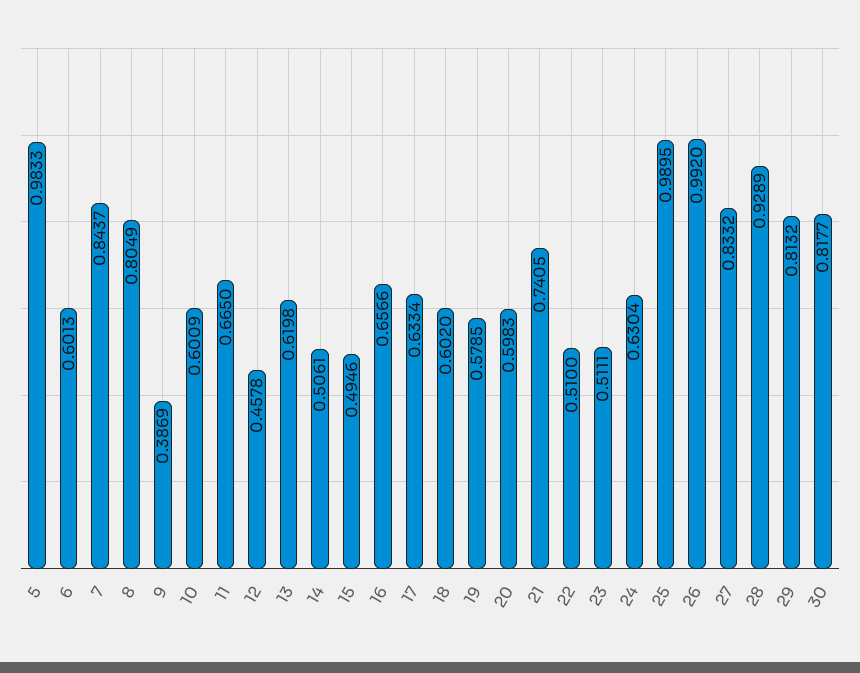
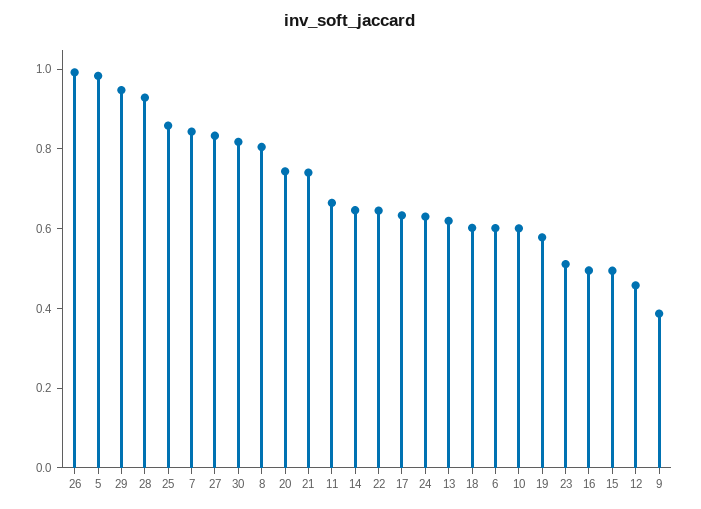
14: 0.5061 -> 0.65
16: 0.6566 -> 0.5
20: 0.5983 -> 0.75
22: 0.51 -> 0.65
25: 0.9895 -> 0.85
29: 0.8132 -> 0.95

